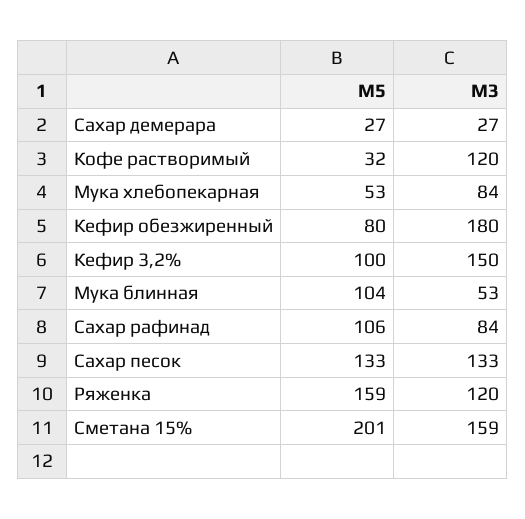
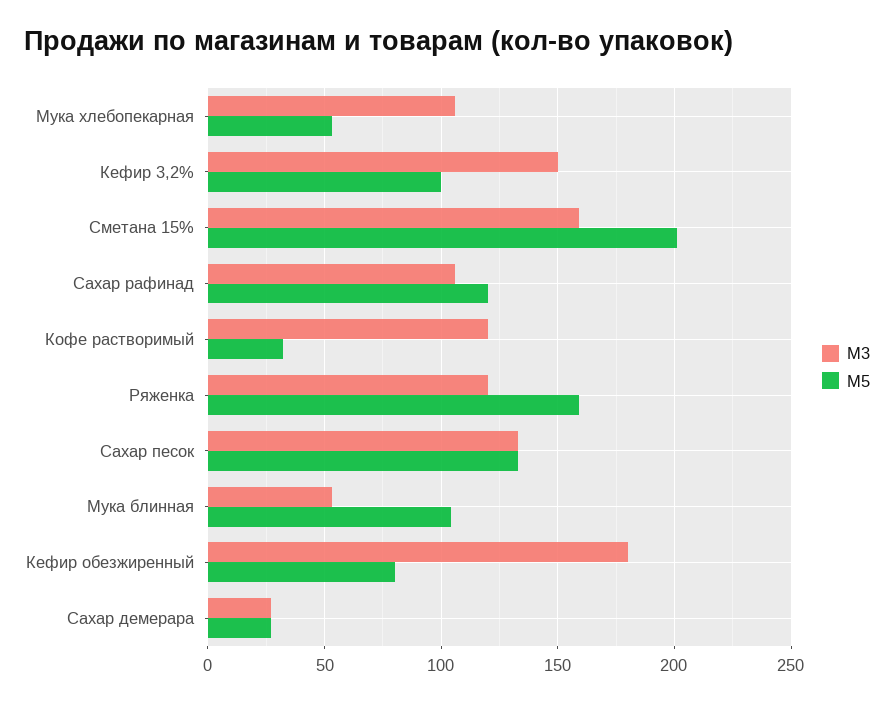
M3, Мука хлебопекарная: 84 -> 105
M5, Сахар рафинад: 106 -> 120
M3, Сахар рафинад: 84 -> 105

